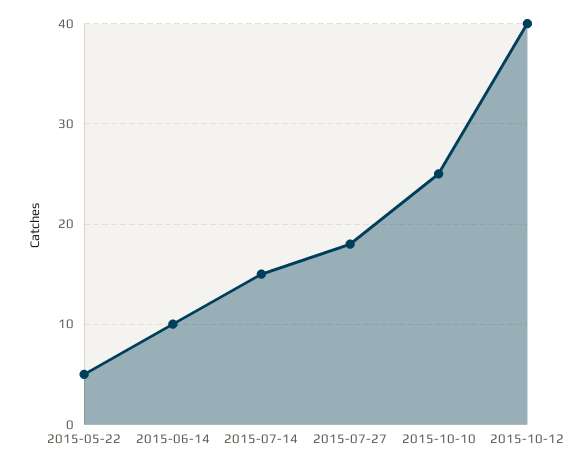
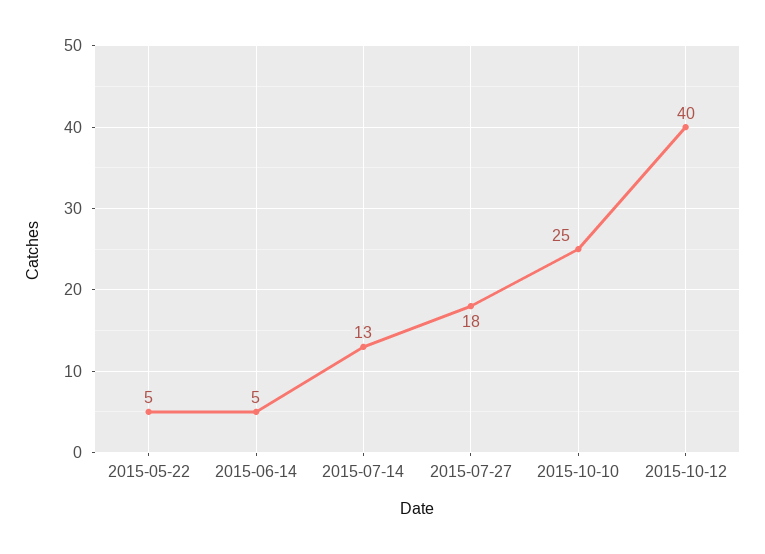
2015-06-14: 10 -> 5
2015-07-14: 15 -> 13

